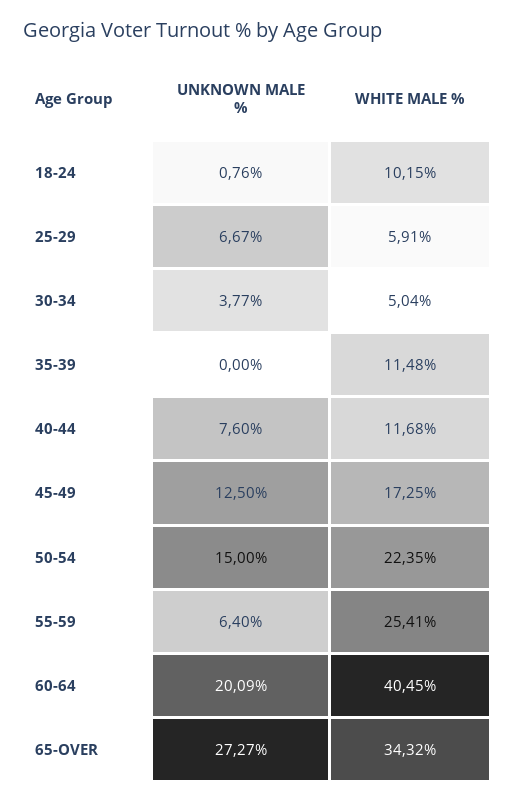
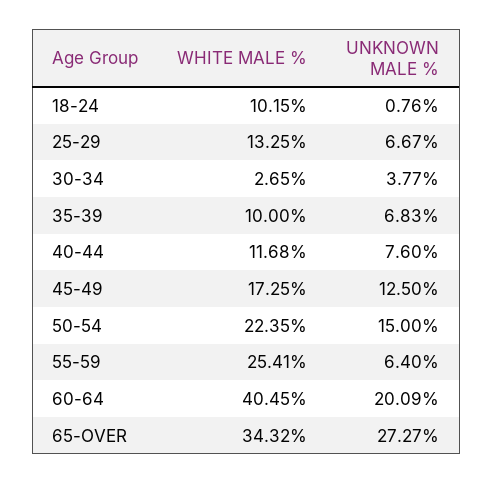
WHITE MALE %, 25-29: 5.91 -> 13.25
WHITE MALE %, 30-34: 5.04 -> 2.65
UNKNOWN MALE %, 35-39: 0 -> 6.83
WHITE MALE %, 35-39: 11.48 -> 10

